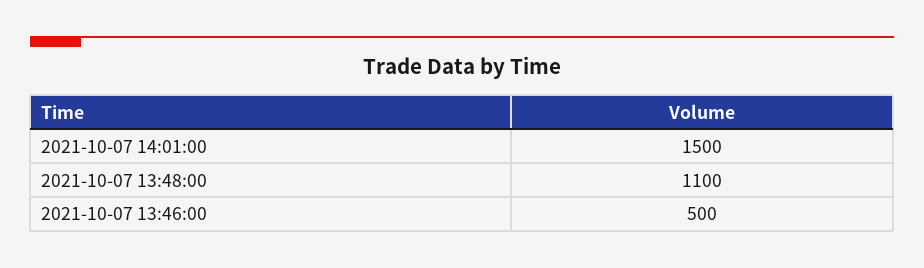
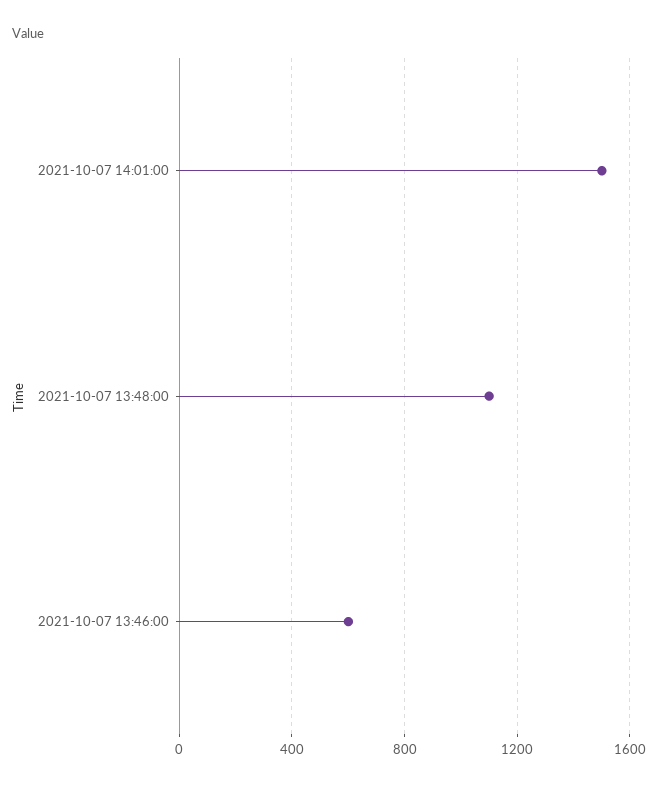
2021-10-07 13:46:00: 500 -> 600

